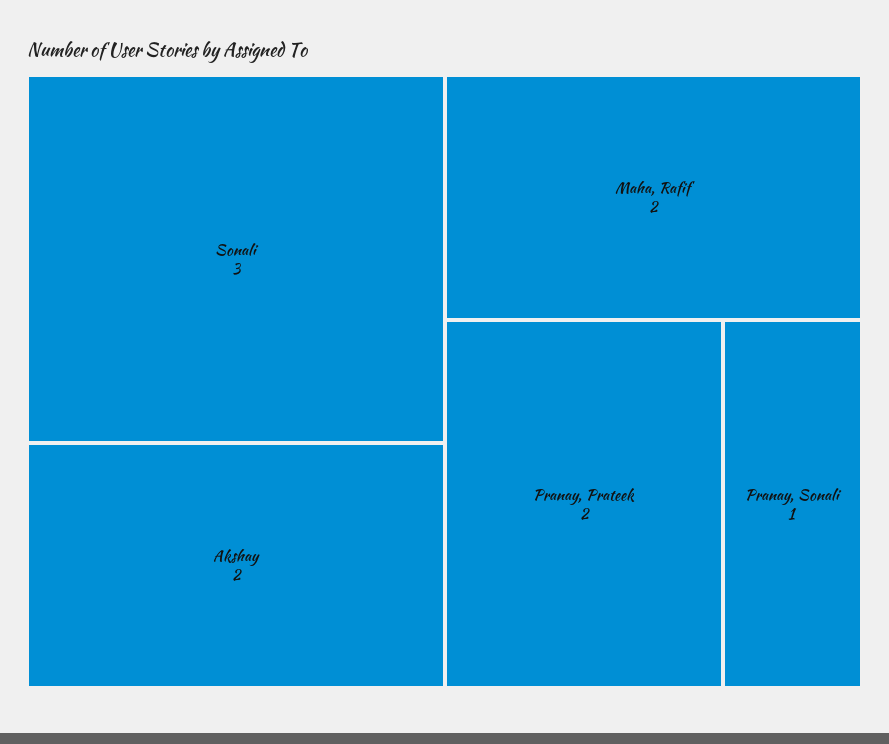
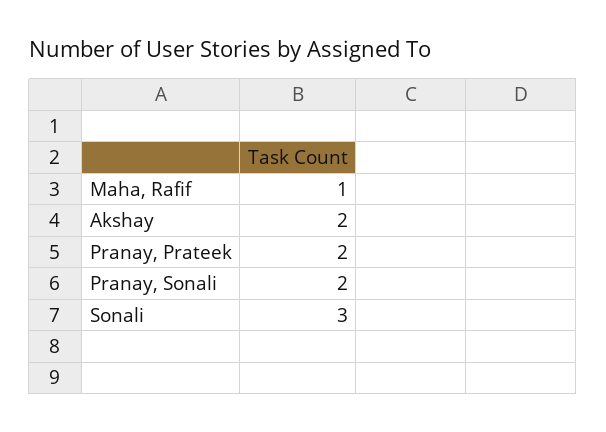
Maha, Rafif: 2 -> 1
Pranay, Sonali: 1 -> 2

